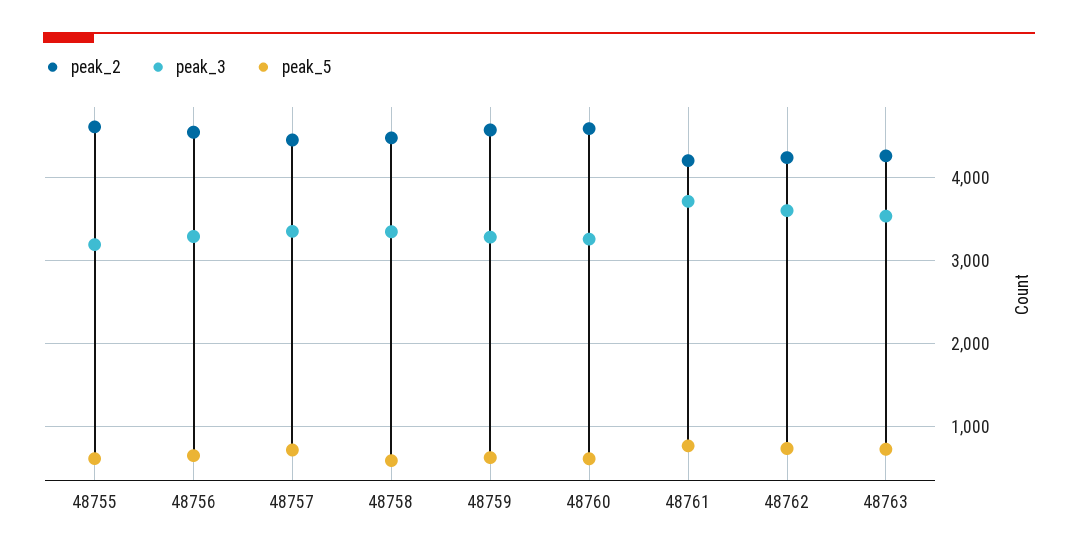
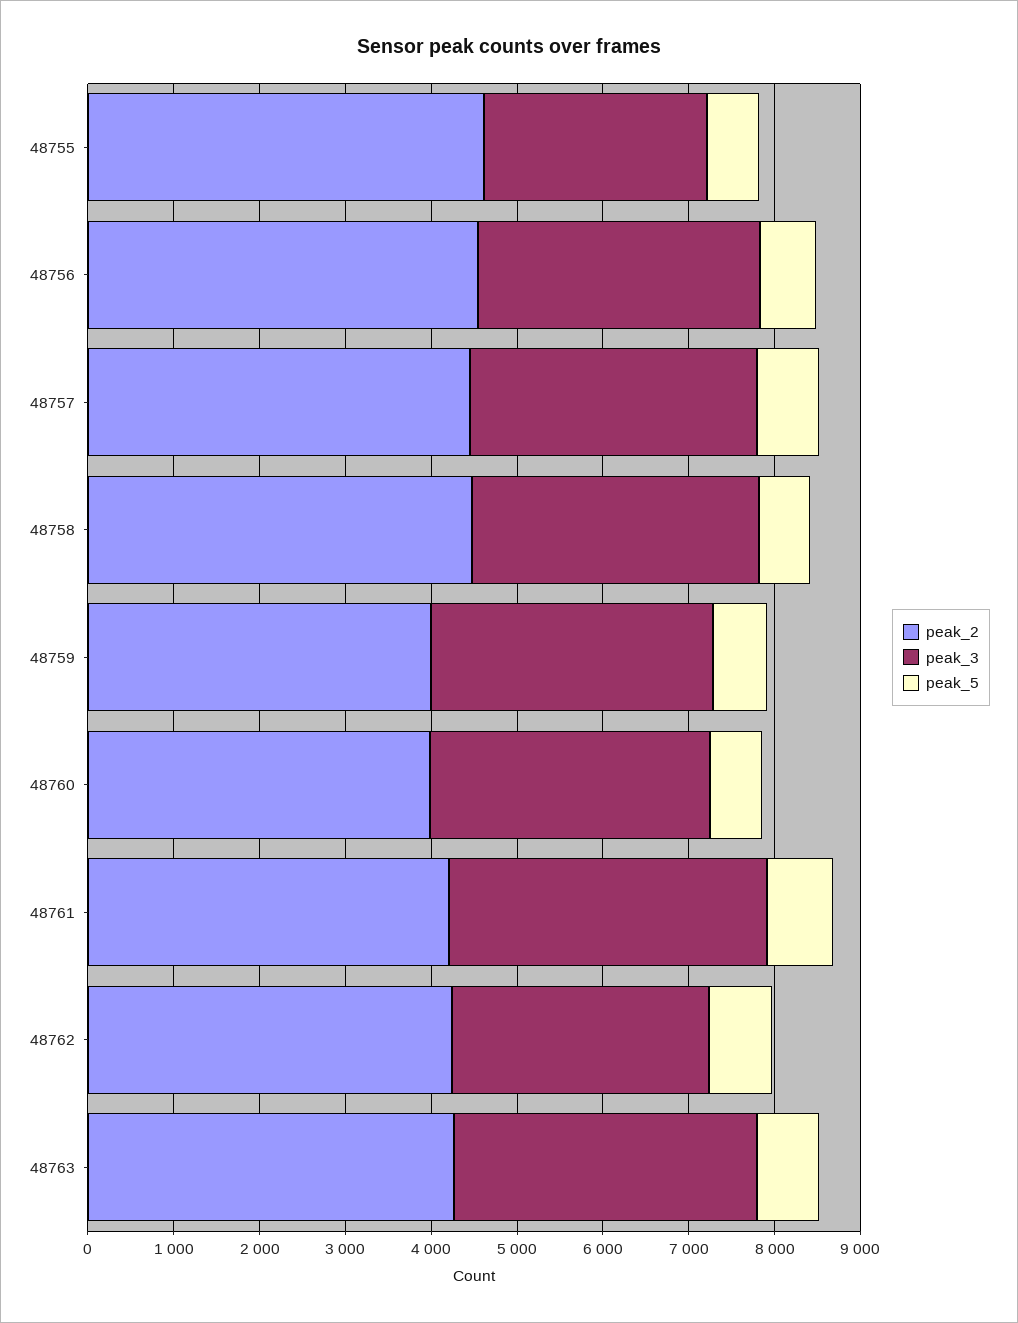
peak_3, 48755: 3200 -> 2600
peak_2, 48759: 4600 -> 4000
peak_2, 48760: 4600 -> 4000
peak_3, 48762: 3600 -> 3000

